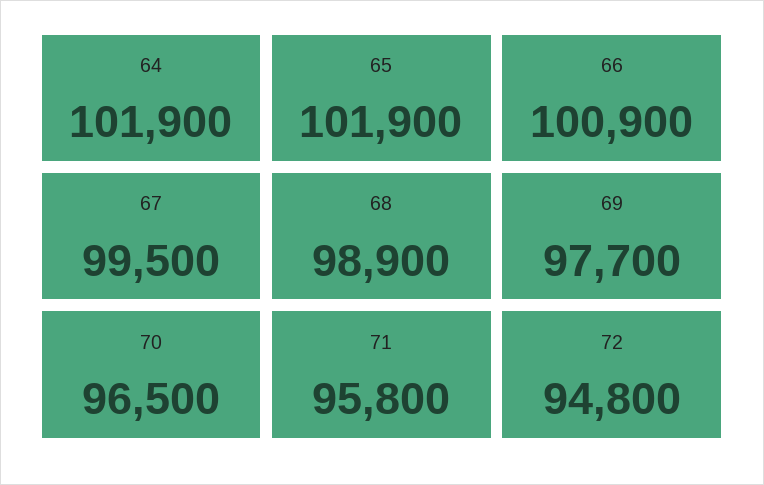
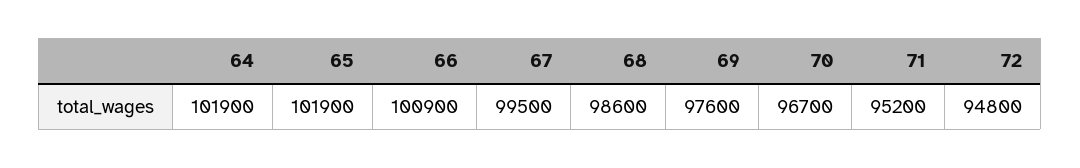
68: 98900 -> 98600
69: 97700 -> 97600
70: 96500 -> 96700
71: 95800 -> 95200

